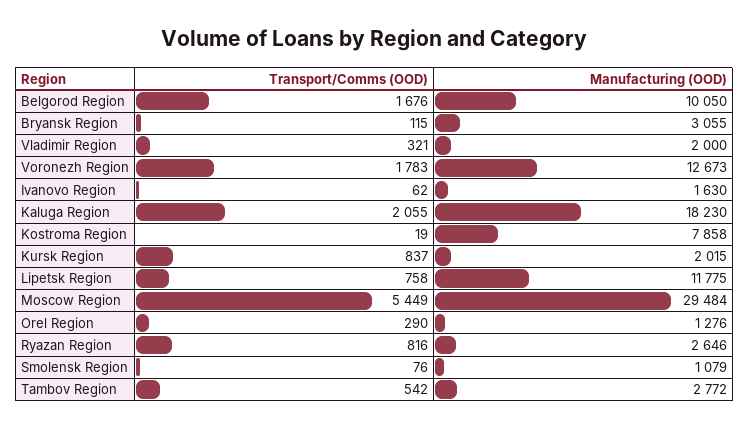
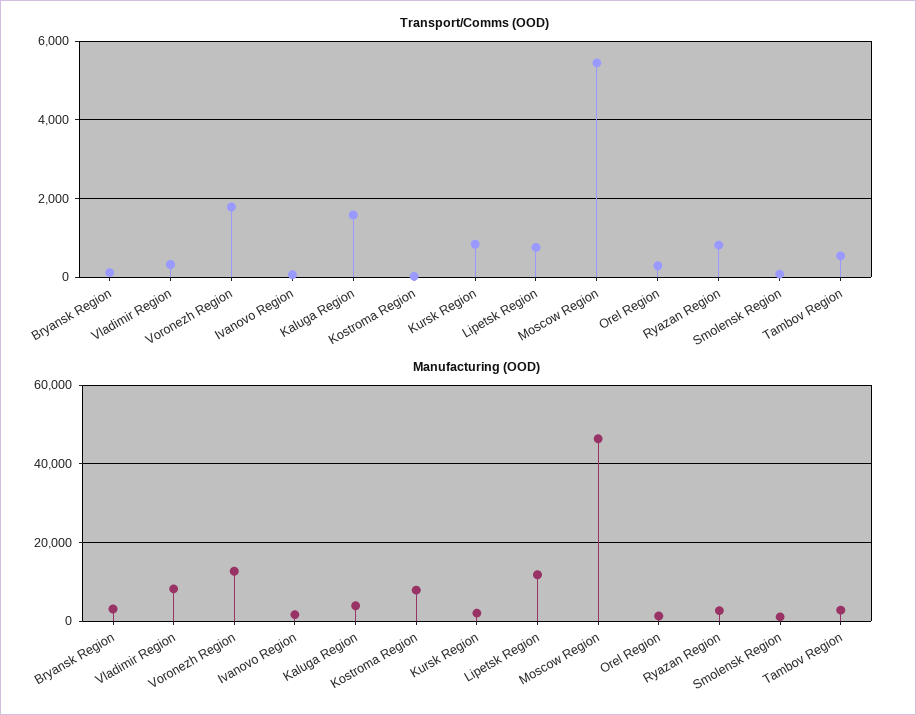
Transport/Comms (OOD), Belgorod Region: 1676 -> none
Manufacturing (OOD), Belgorod Region: 10050 -> none
Manufacturing (OOD), Vladimir Region: 2000 -> 8000
Transport/Comms (OOD), Kaluga Region: 2055 -> 1600
Manufacturing (OOD), Kaluga Region: 18230 -> 4000
Manufacturing (OOD), Moscow Region: 29484 -> 46000

